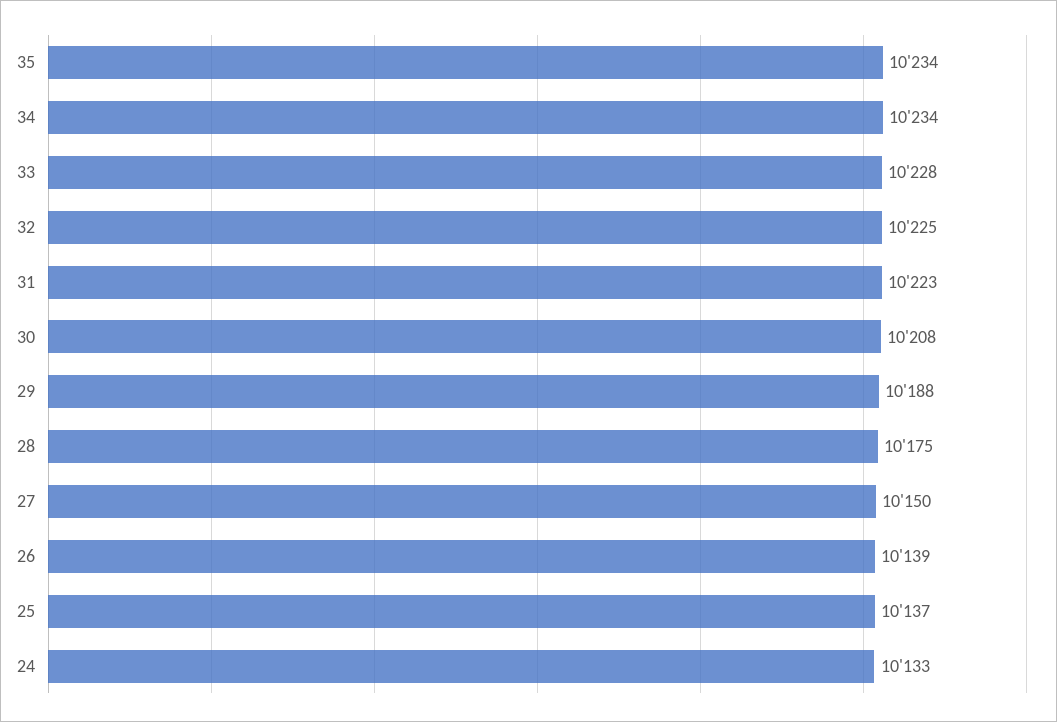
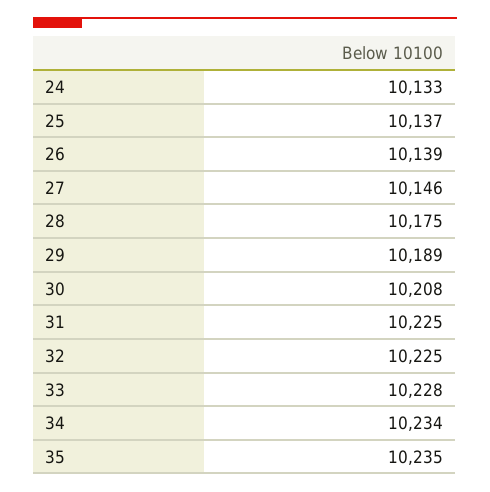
35: 10234 -> 10235
31: 10223 -> 10225
29: 10188 -> 10189
27: 10150 -> 10146

